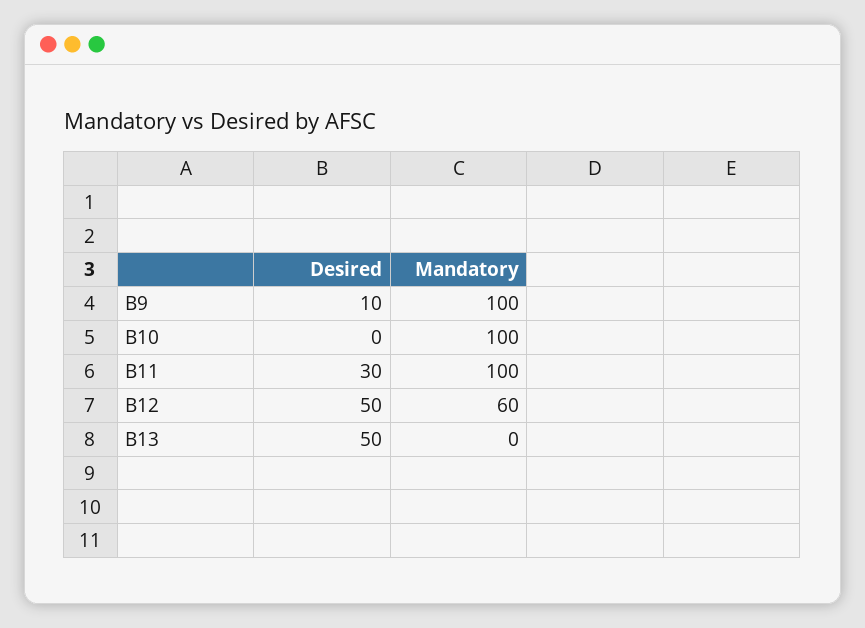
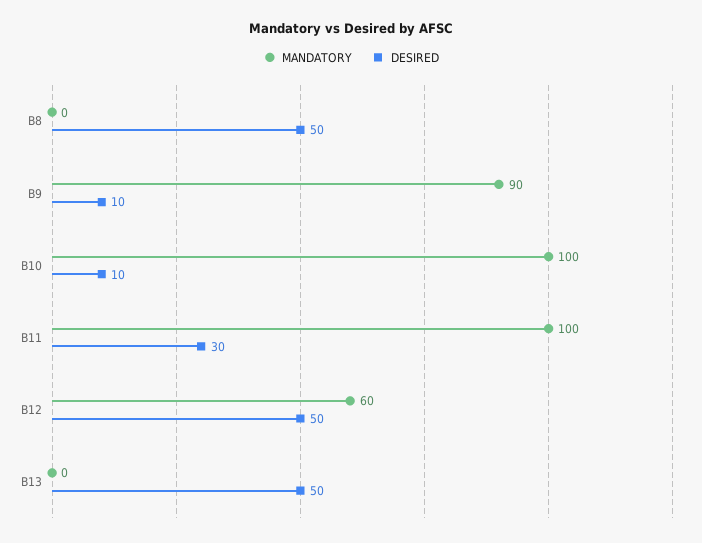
Mandatory, B9: 100 -> 90
Desired, B10: 0 -> 10
Mandatory, B8: none -> 0
Desired, B8: none -> 50

